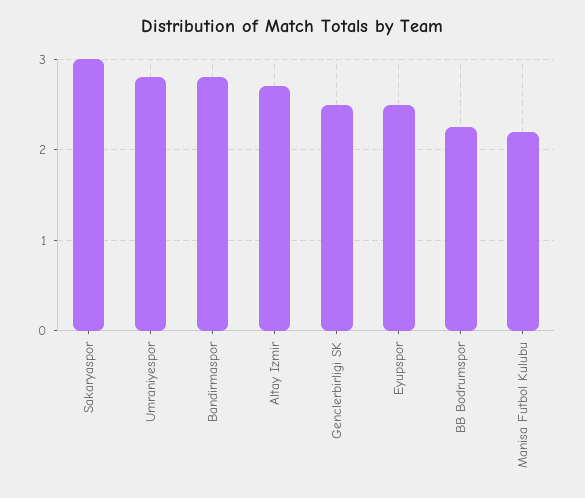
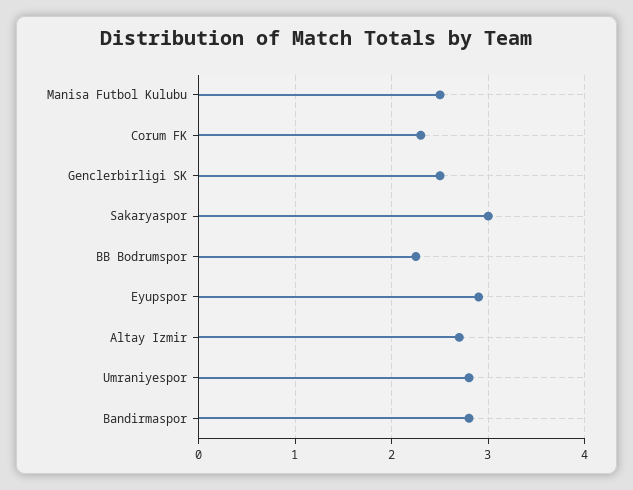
Eyupspor: 2.5 -> 2.9
Manisa Futbol Kulubu: 2.2 -> 2.5
Corum FK: none -> 2.3

